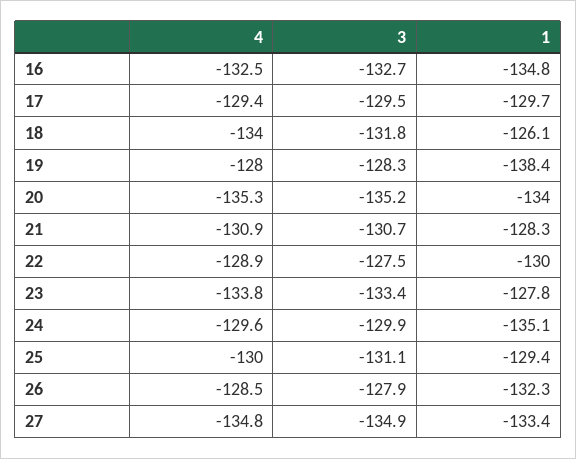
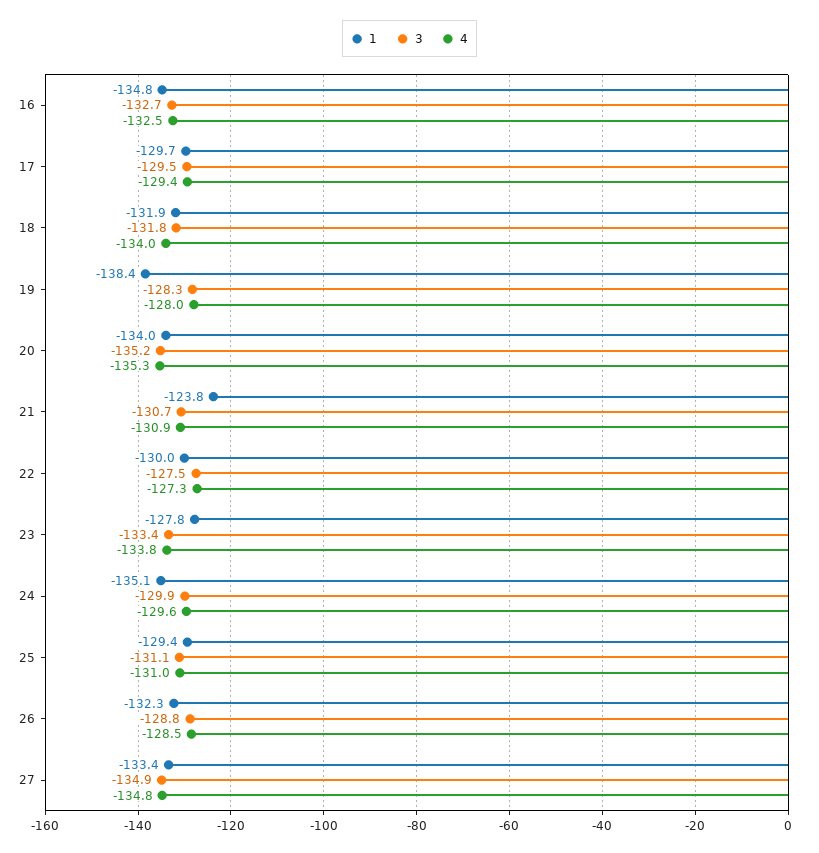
1, 18: -126.1 -> -131.9
1, 21: -128.3 -> -123.8
4, 22: -128.9 -> -127.3
4, 25: -130 -> -131
3, 26: -127.9 -> -128.8

